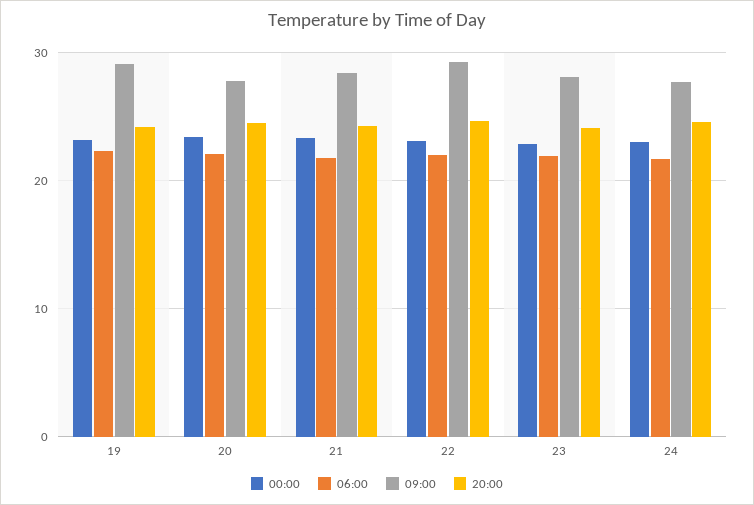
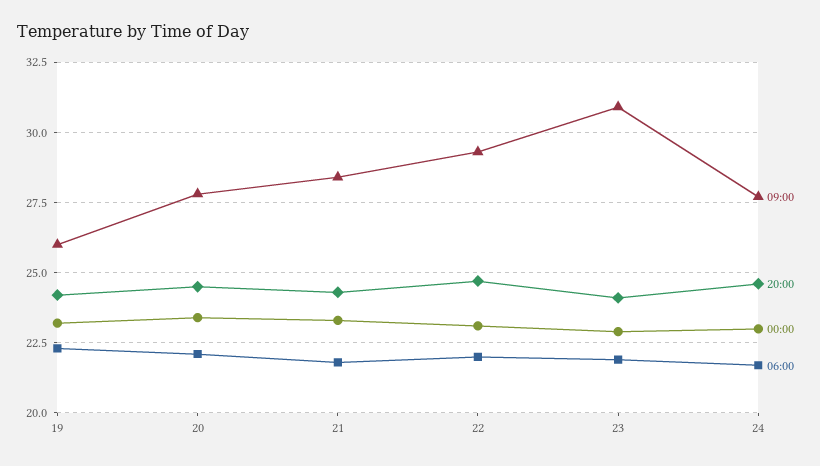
09:00, 19: 29 -> 26
09:00, 23: 28 -> 31

